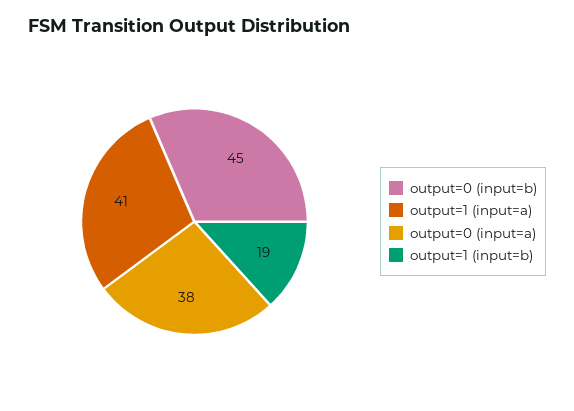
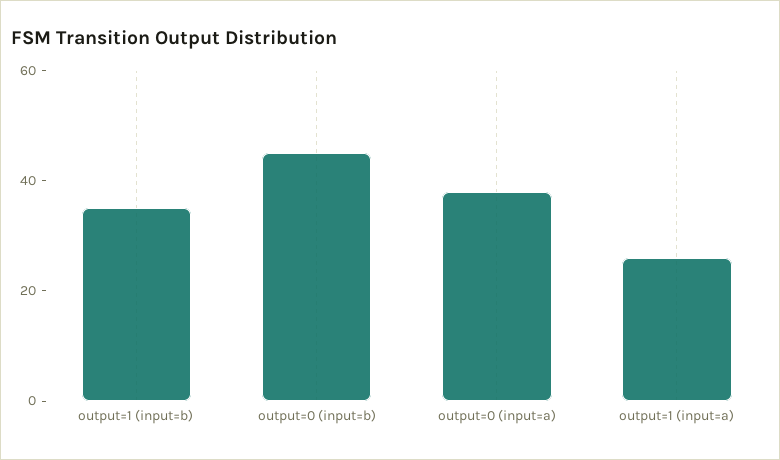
output=1 (input=a): 41 -> 25
output=1 (input=b): 19 -> 35

